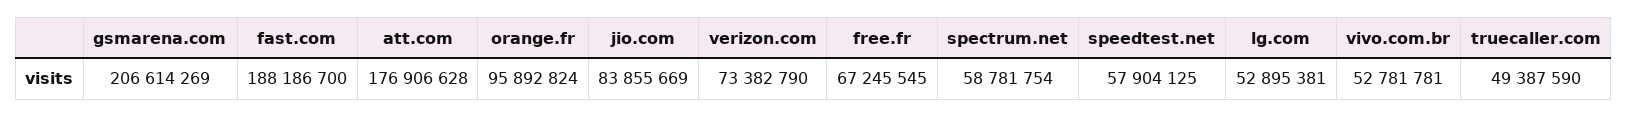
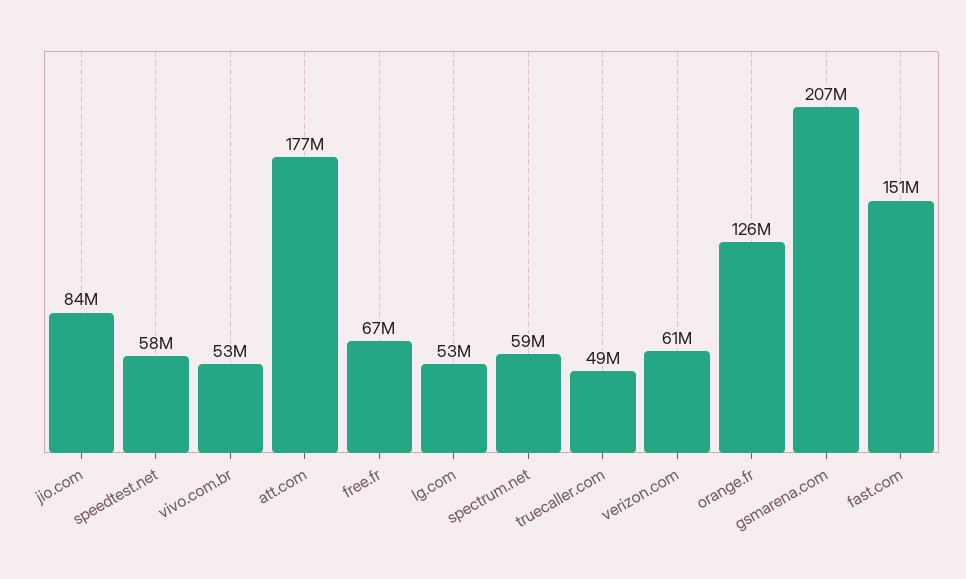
fast.com: 188186700 -> 151000000
orange.fr: 95892824 -> 126000000
verizon.com: 73382790 -> 61000000

